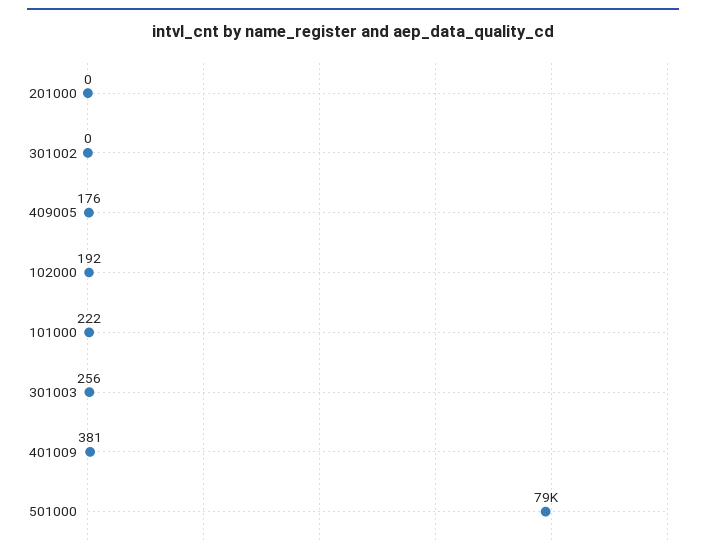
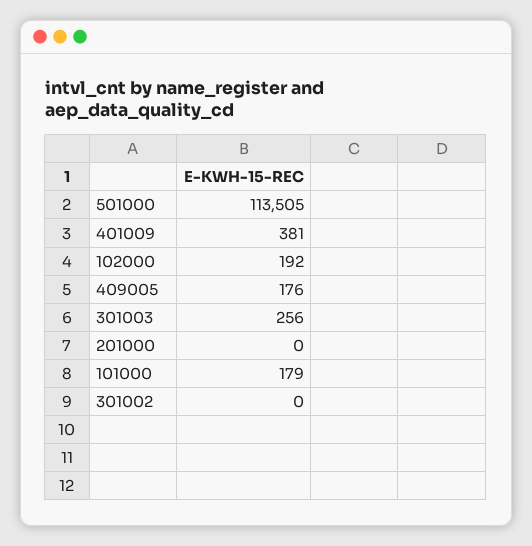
101000: 222 -> 179
501000: 79000 -> 113505

